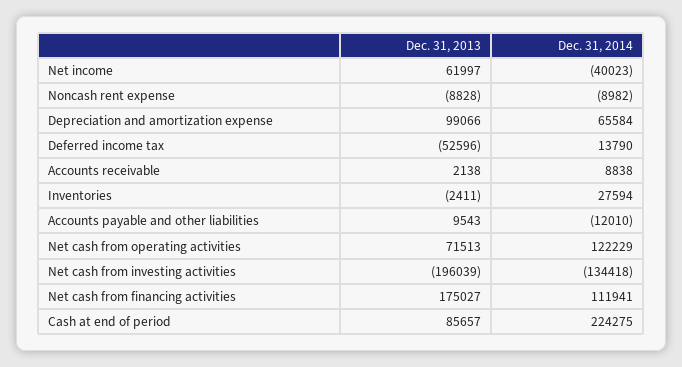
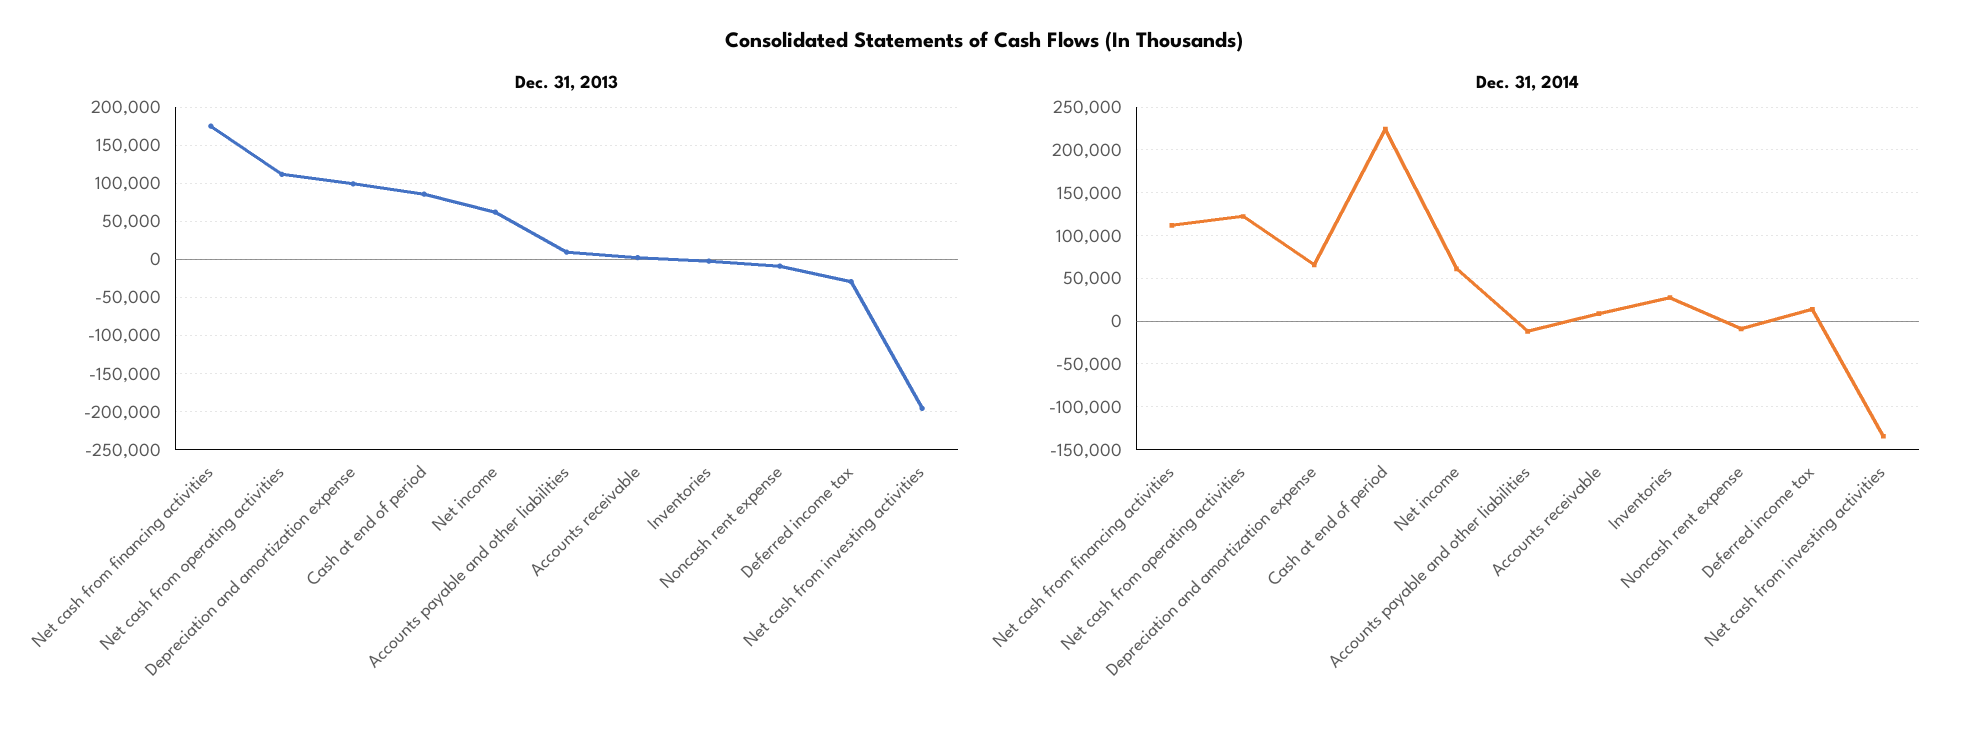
Dec. 31, 2014, Net income: -40023 -> 60000
Dec. 31, 2013, Deferred income tax: -52596 -> -30000
Dec. 31, 2013, Net cash from operating activities: 71513 -> 110000

